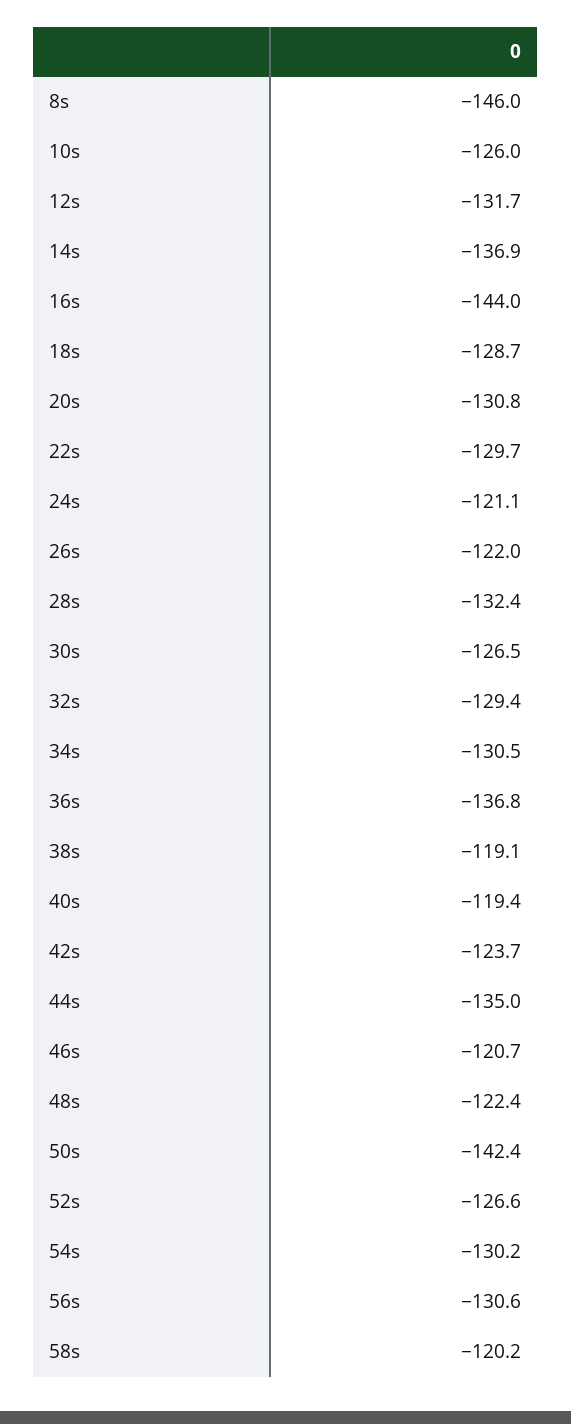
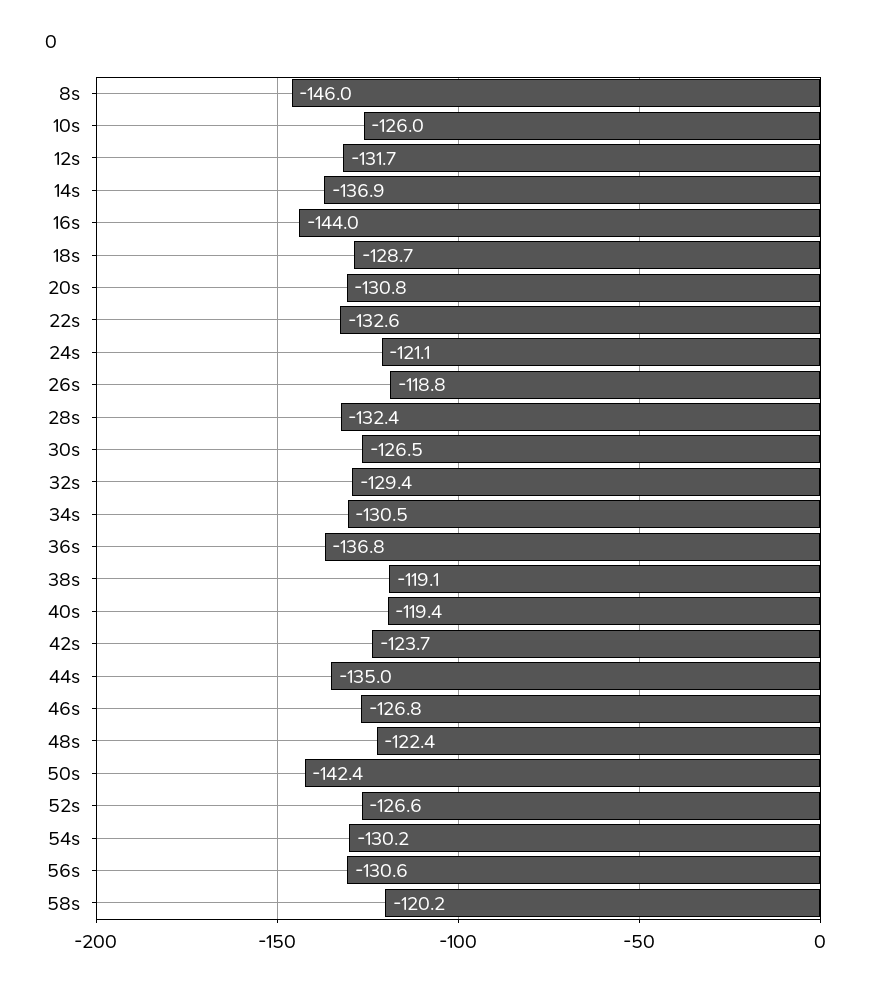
22s: -129.7 -> -132.6
26s: -122 -> -118.8
46s: -120.7 -> -126.8

